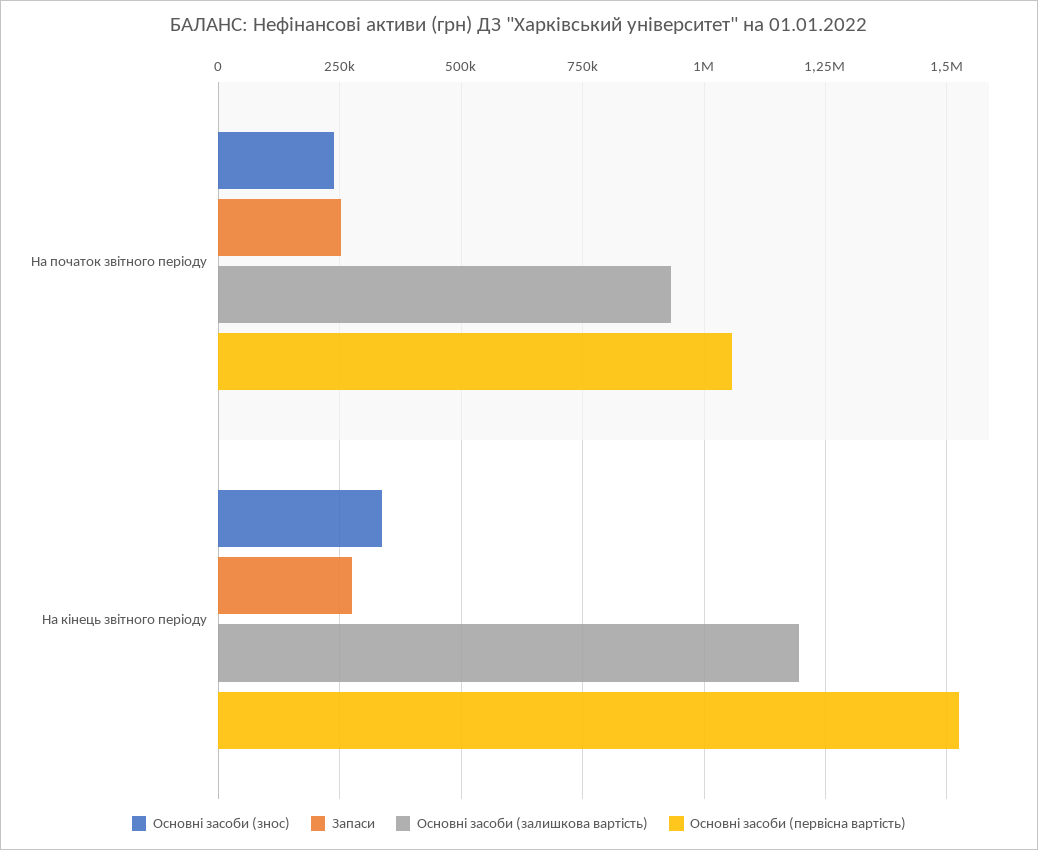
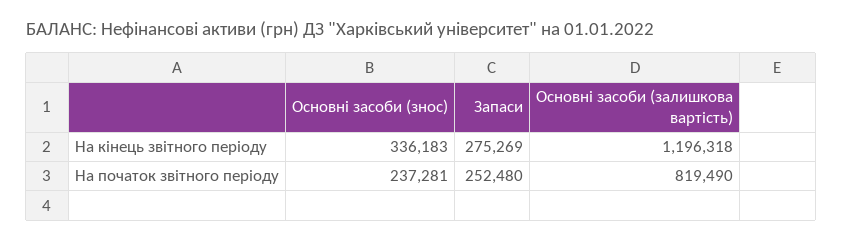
Основні засоби (залишкова вартість), На початок звітного періоду: 925000 -> 819490
Основні засоби (первісна вартість), На початок звітного періоду: 1050000 -> none
Основні засоби (первісна вартість), На кінець звітного періоду: 1525000 -> none

